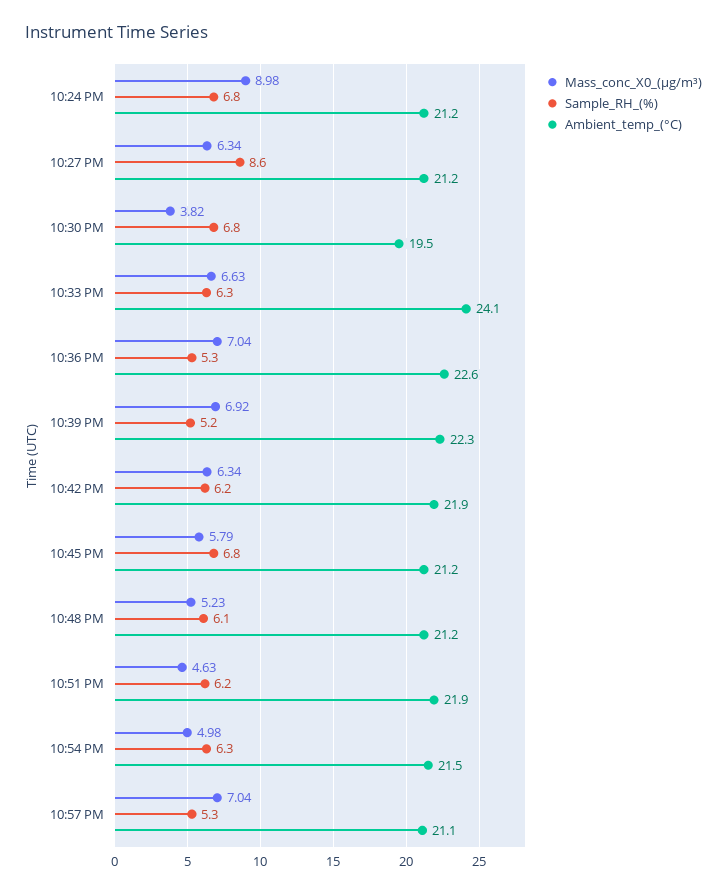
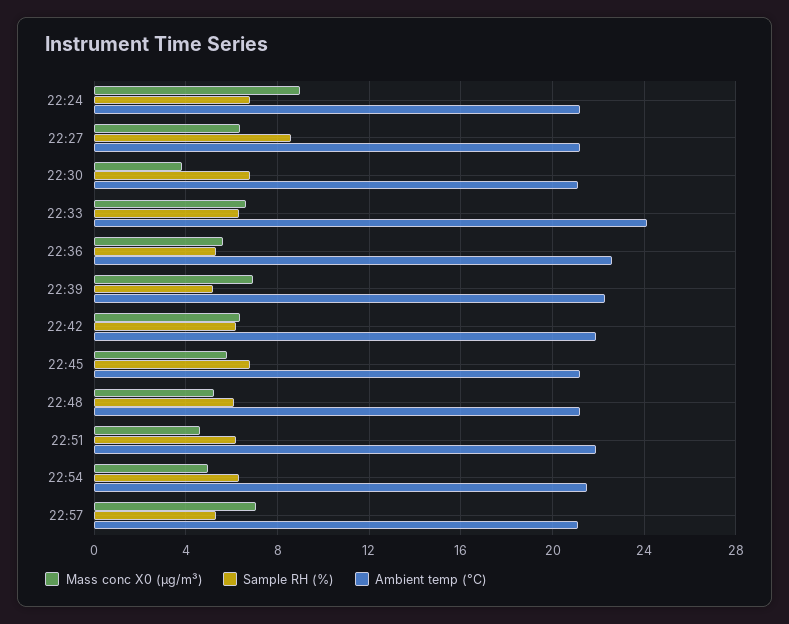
Ambient_temp_(°C), 10:30 PM: 19.5 -> 21
Mass_conc_X0_(μg/m³), 10:36 PM: 7.04 -> 5.5

